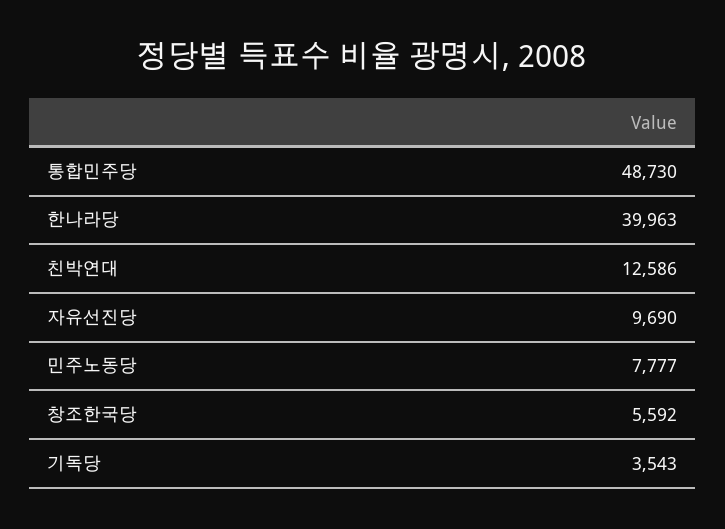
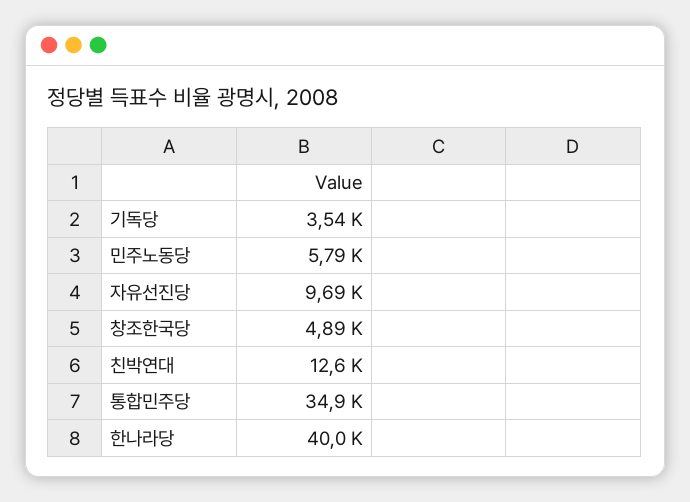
통합민주당: 48730 -> 34900
민주노동당: 7777 -> 5790
창조한국당: 5592 -> 4890

